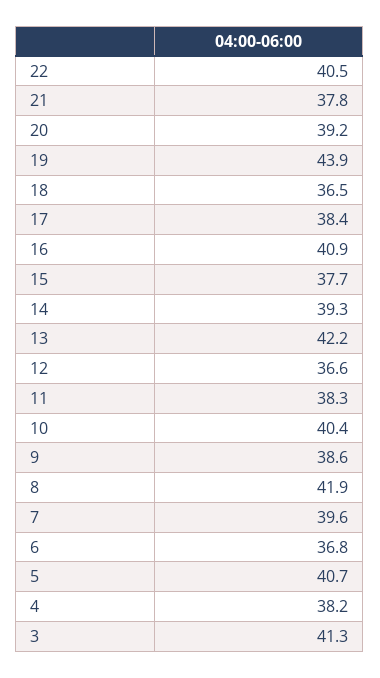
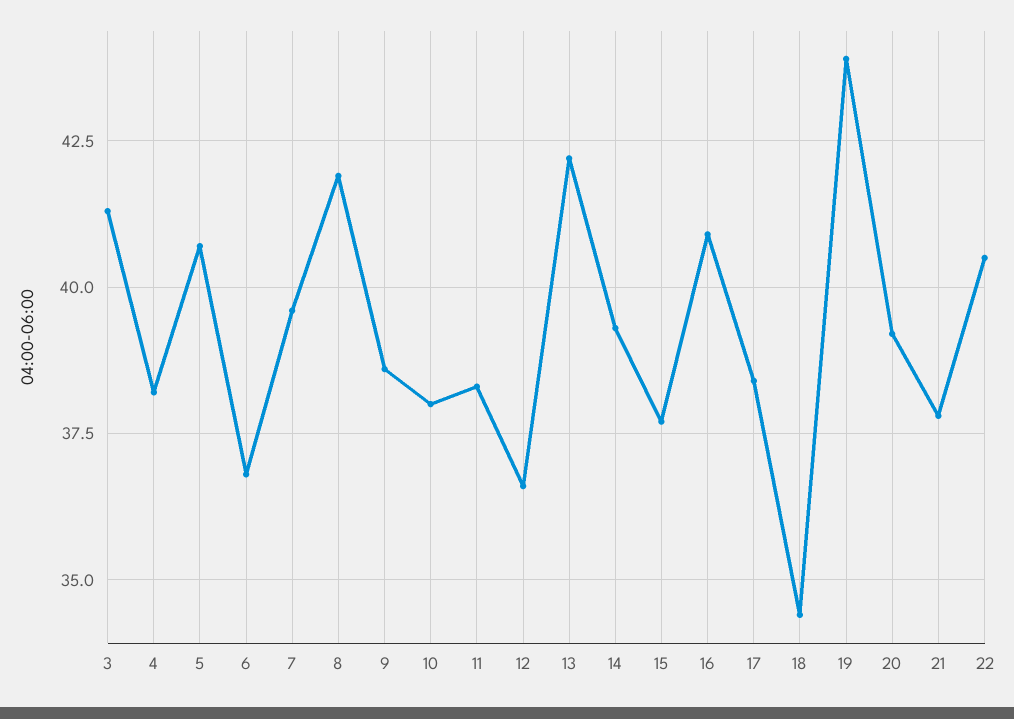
18: 36.5 -> 34.5
10: 40.4 -> 38

